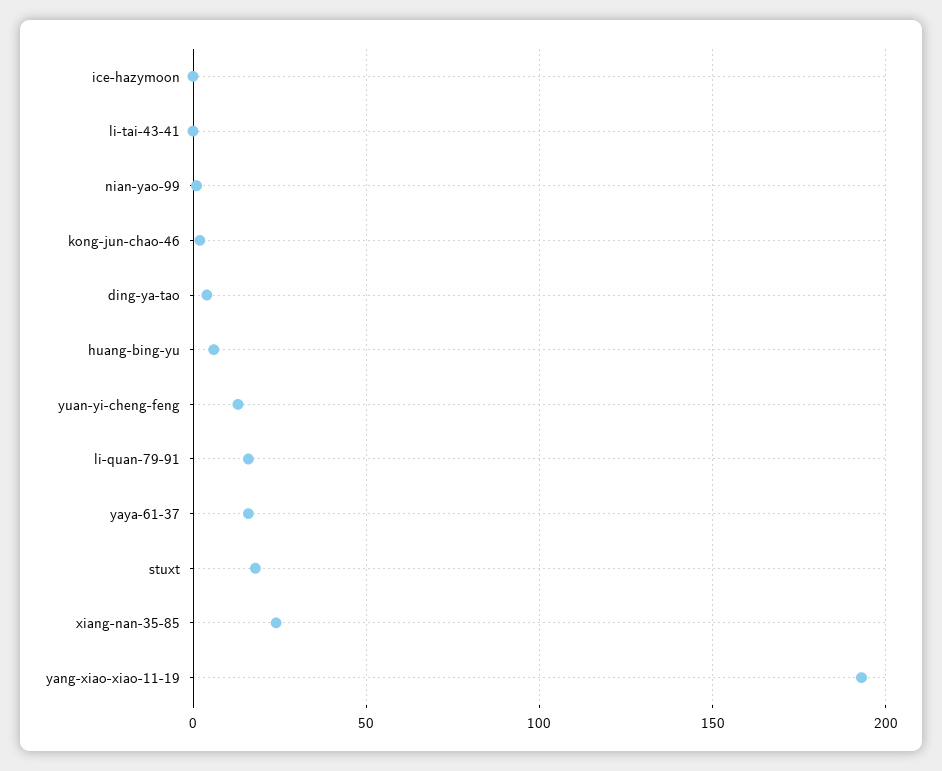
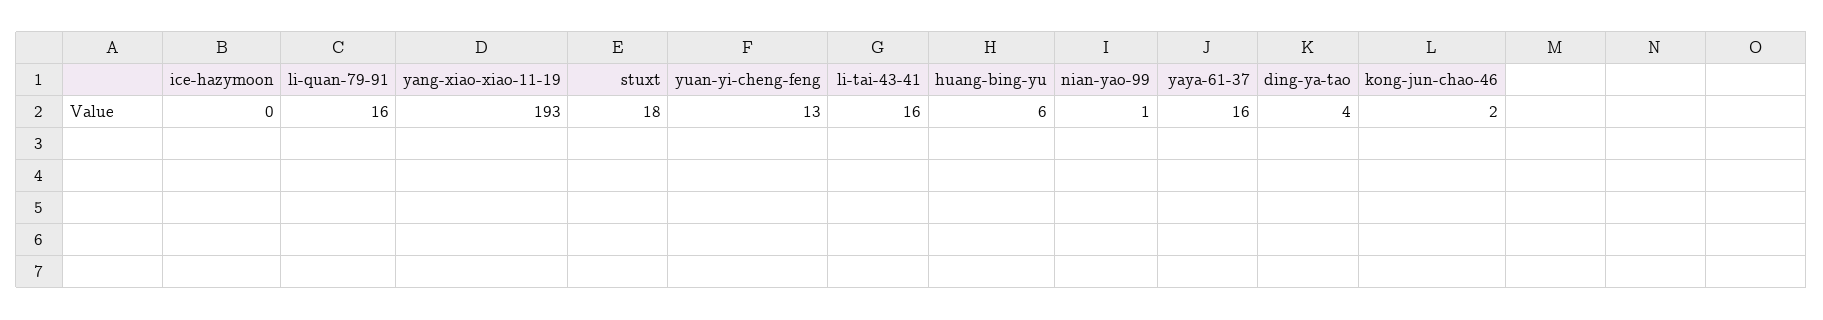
li-tai-43-41: 0 -> 16
xiang-nan-35-85: 25 -> none

